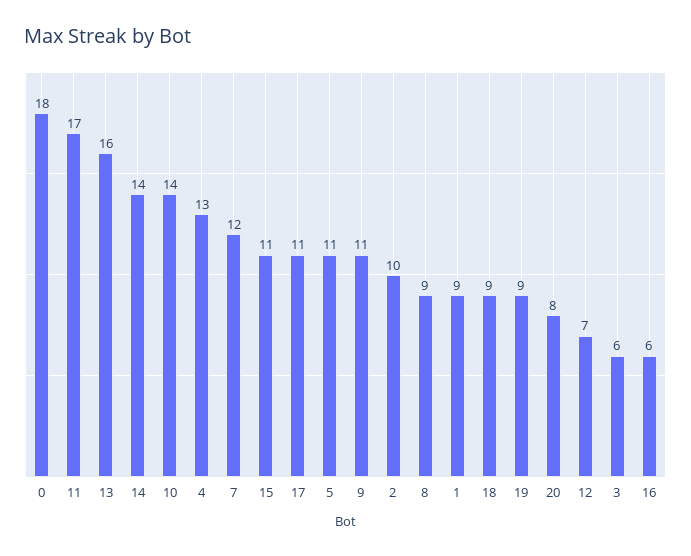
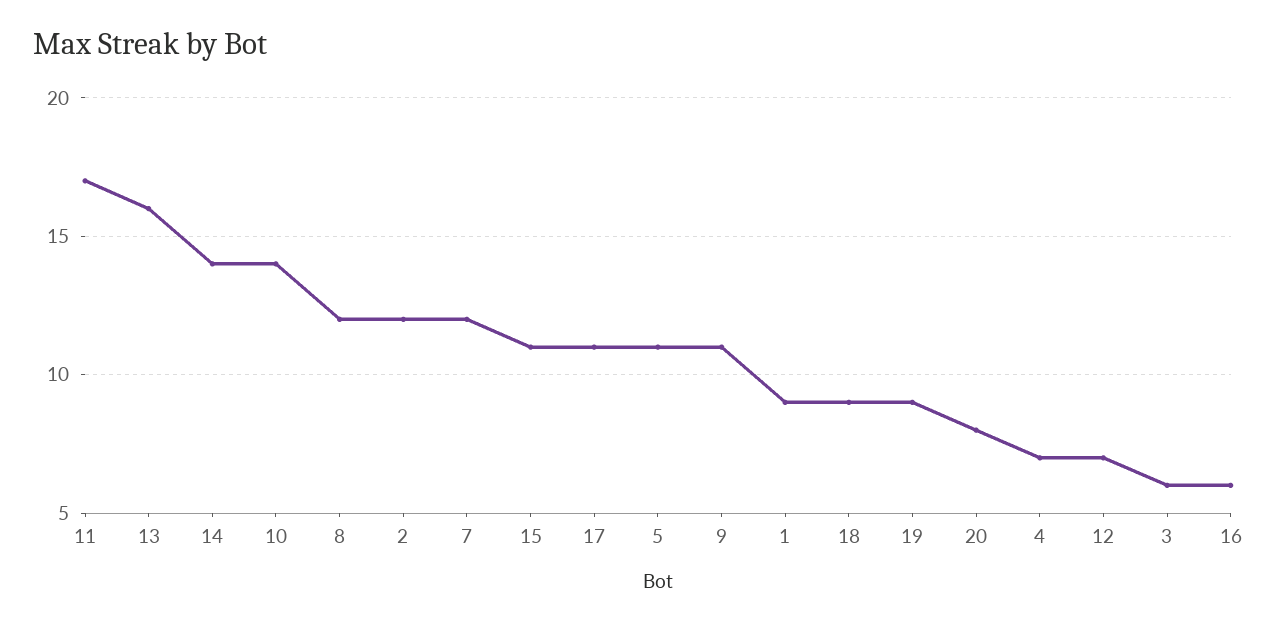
0: 18 -> none
4: 13 -> 7
2: 10 -> 12
8: 9 -> 12

